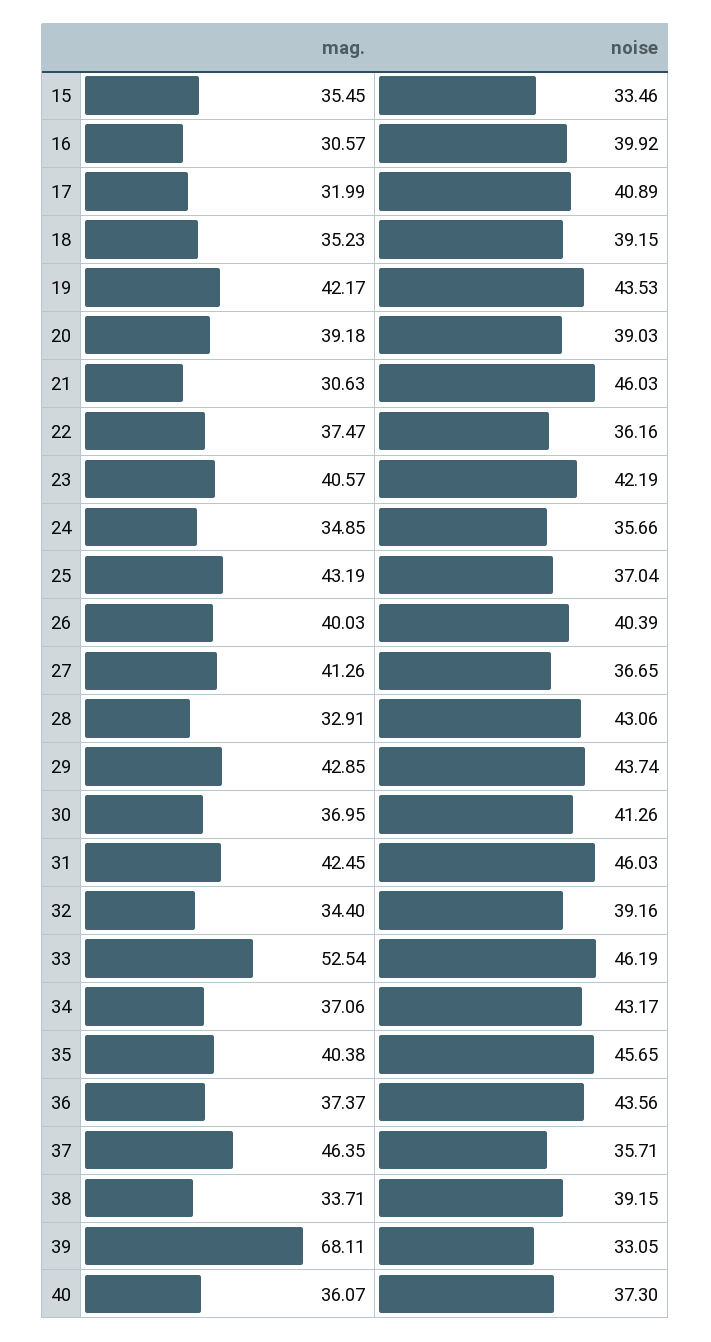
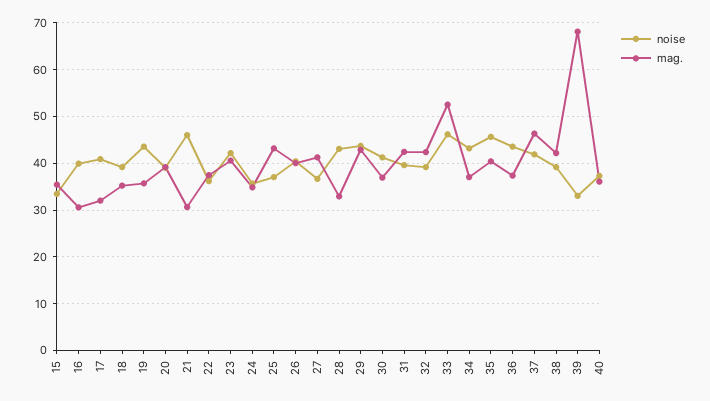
mag., 19: 42.17 -> 36
noise, 31: 46.03 -> 40
mag., 32: 34.4 -> 42
noise, 37: 35.71 -> 42
mag., 38: 33.71 -> 42

